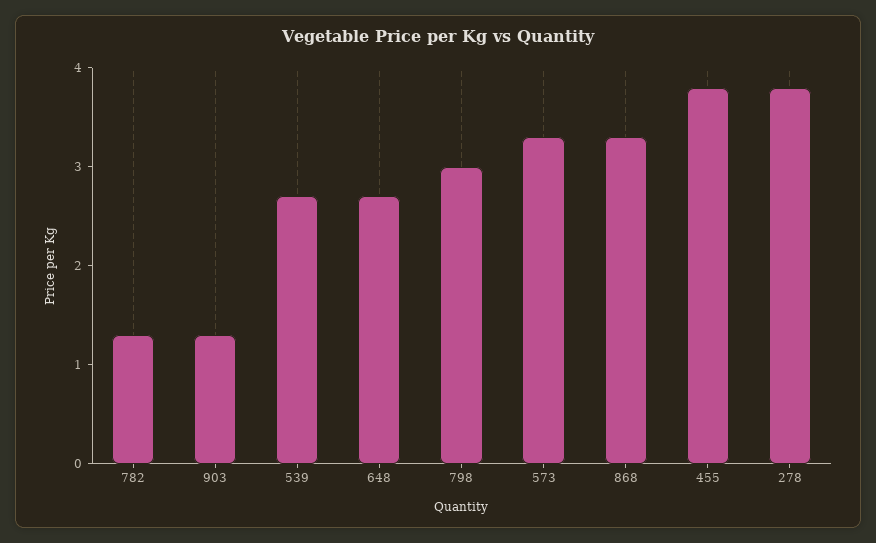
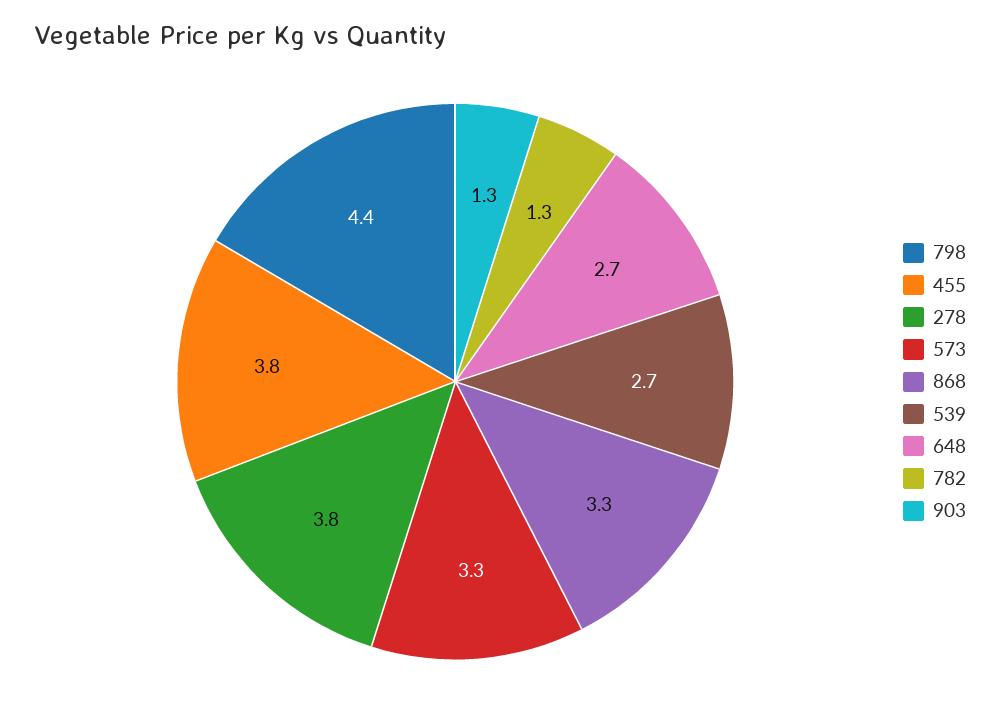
798: 3 -> 4.4

